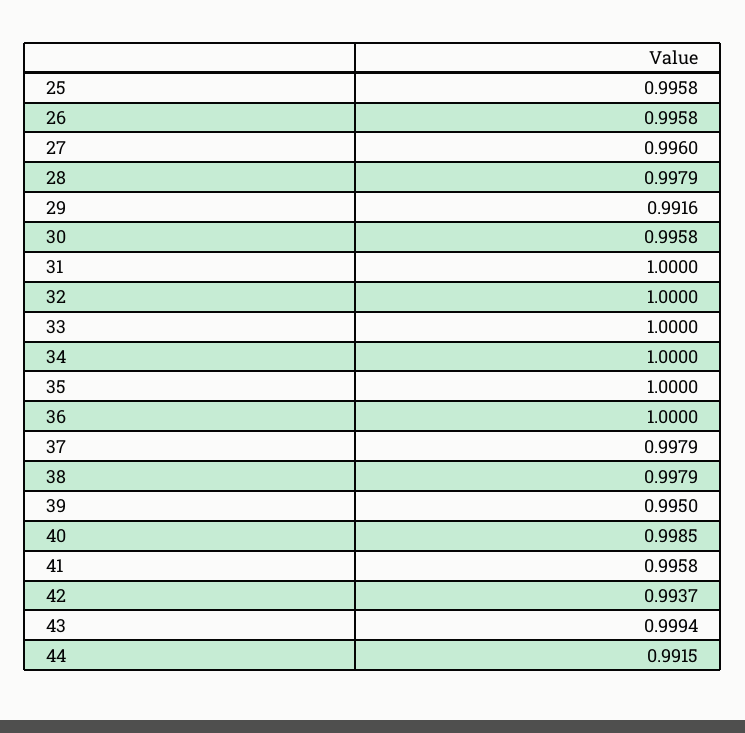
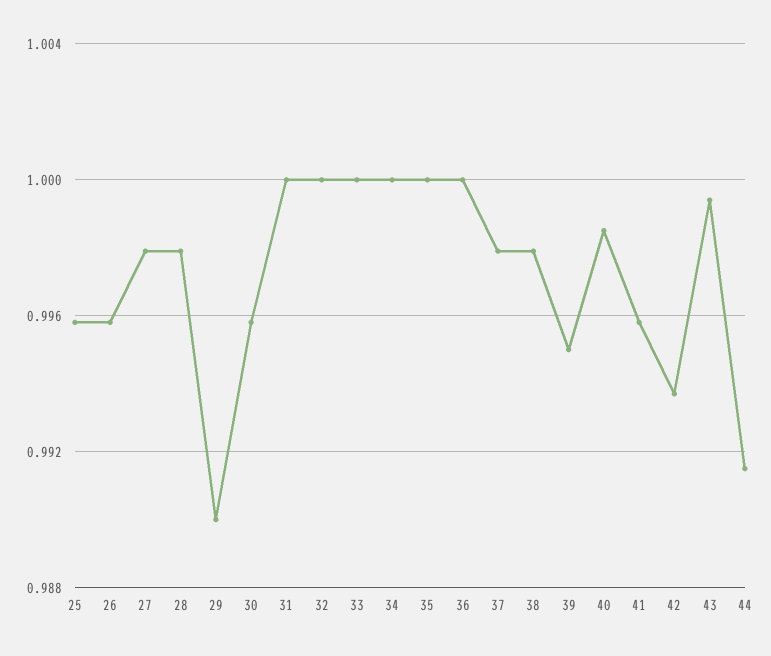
27: 0.996 -> 0.998
29: 0.9916 -> 0.99

